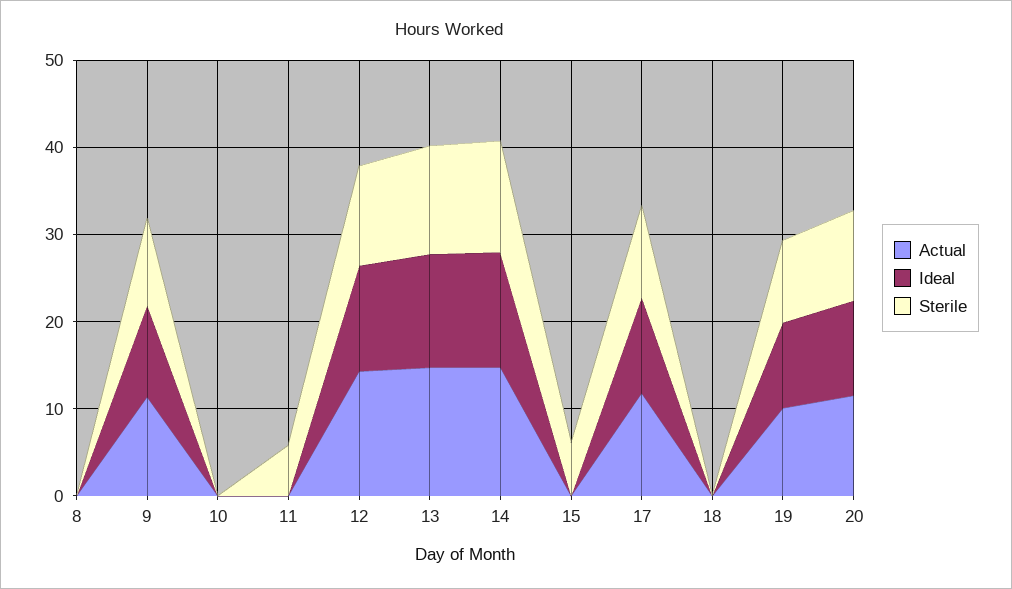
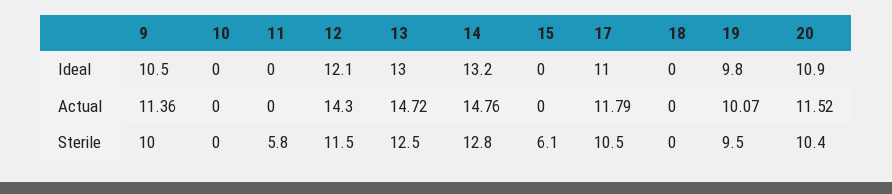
Actual, 8: 0 -> none
Ideal, 8: 0 -> none
Sterile, 8: 0 -> none

